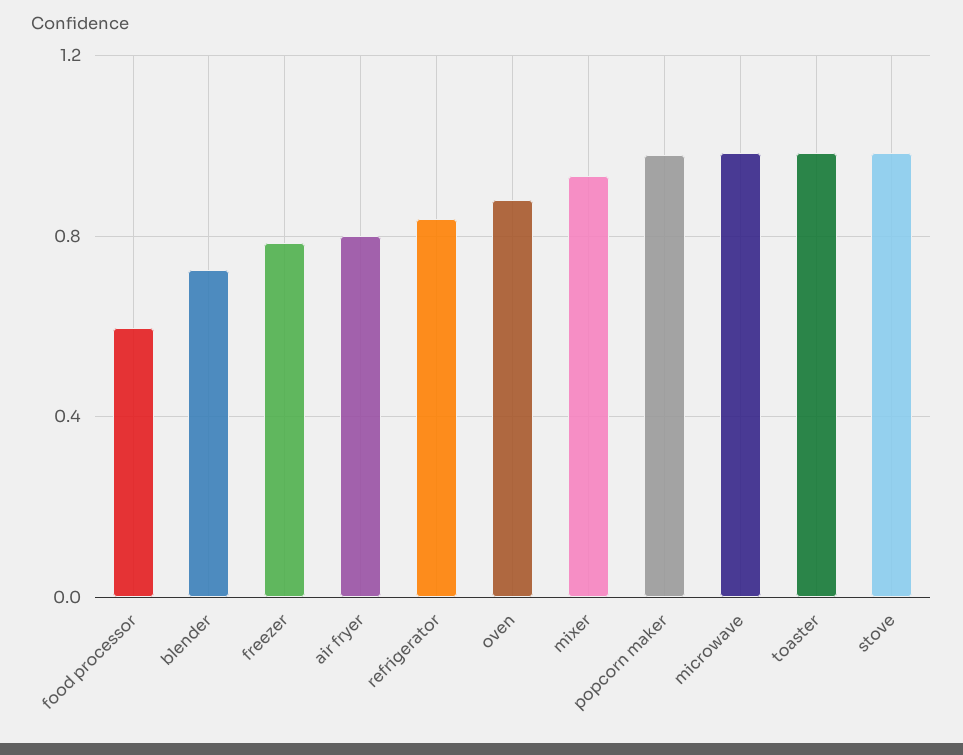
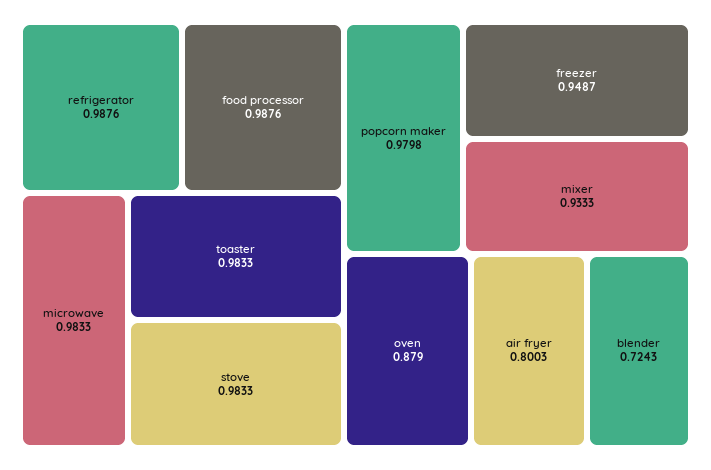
food processor: 0.6 -> 0.9876
freezer: 0.8 -> 0.9487
refrigerator: 0.85 -> 0.9876

